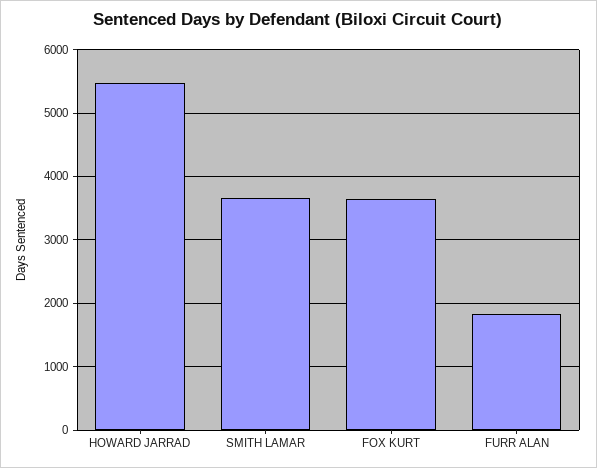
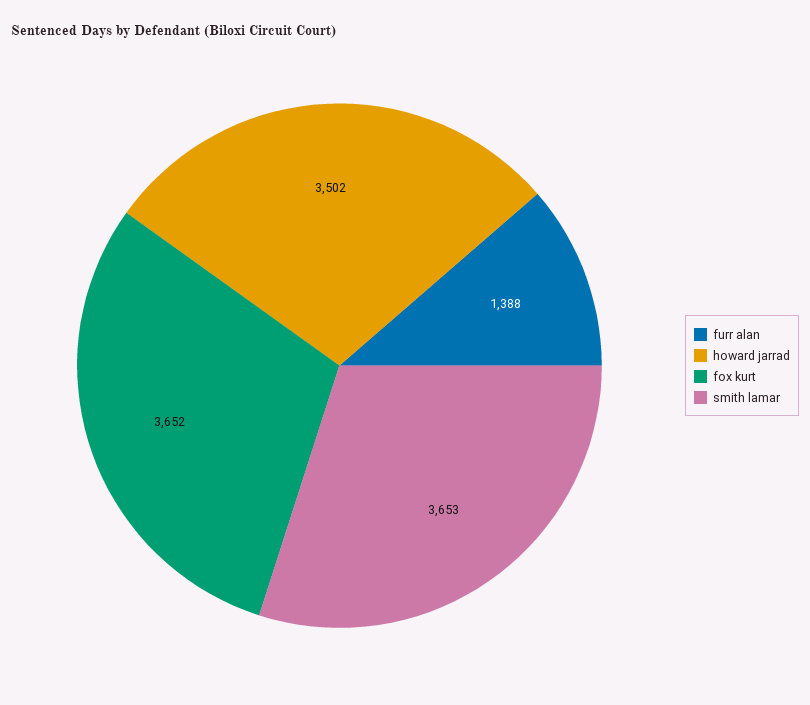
HOWARD JARRAD: 5500 -> 3502
FURR ALAN: 1800 -> 1388

